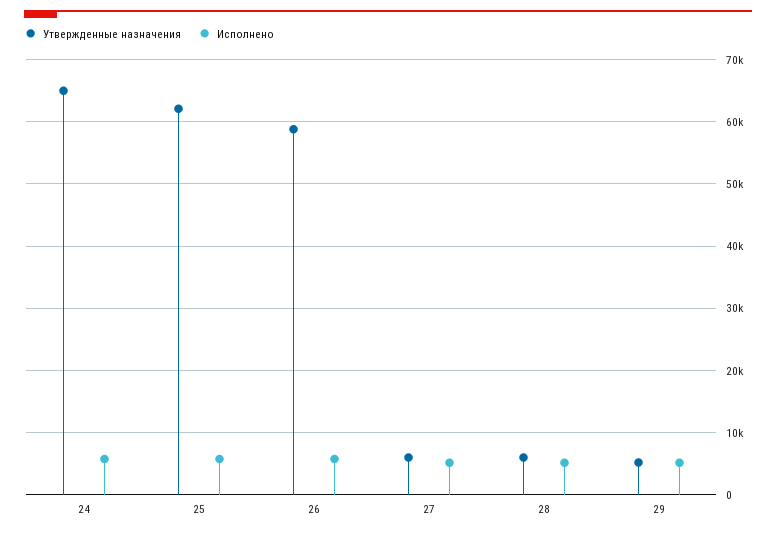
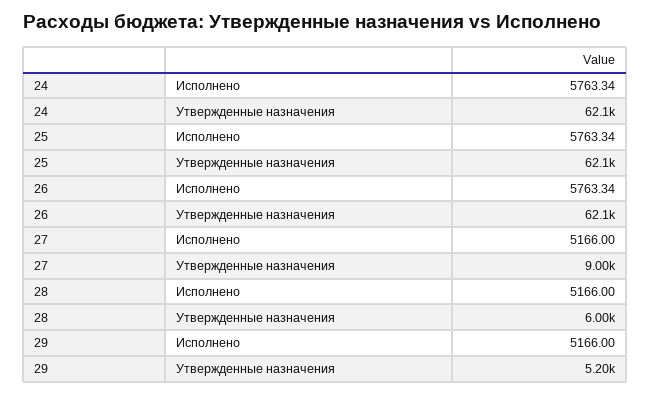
Утвержденные назначения, 24: 65000 -> 62100
Утвержденные назначения, 26: 59000 -> 62100
Утвержденные назначения, 27: 6000 -> 9000

